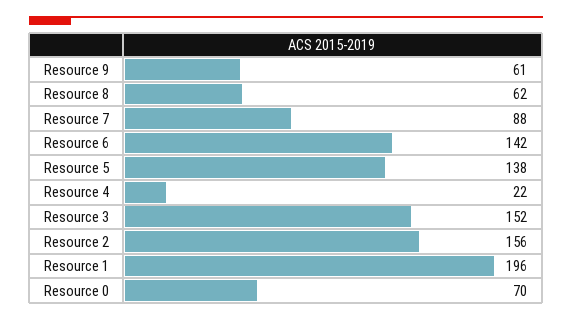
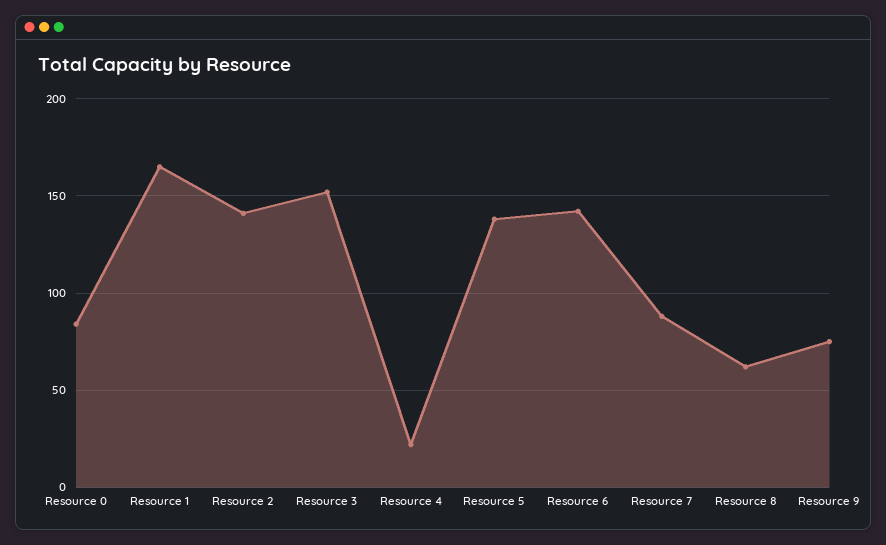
Resource 9: 61 -> 75
Resource 2: 156 -> 140
Resource 1: 196 -> 165
Resource 0: 70 -> 85

